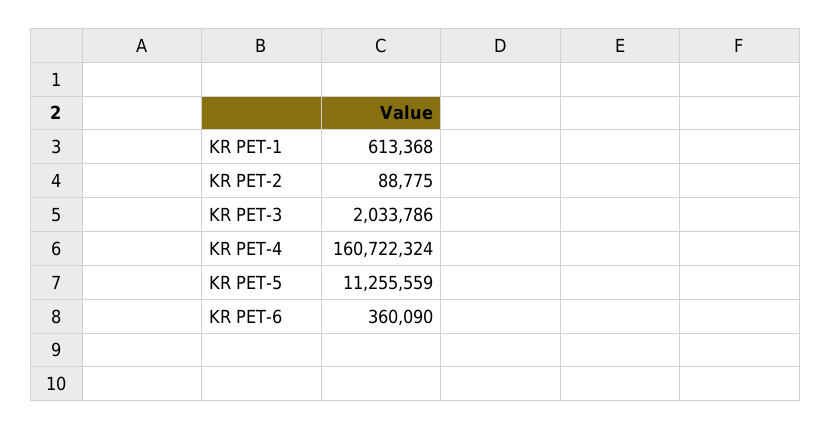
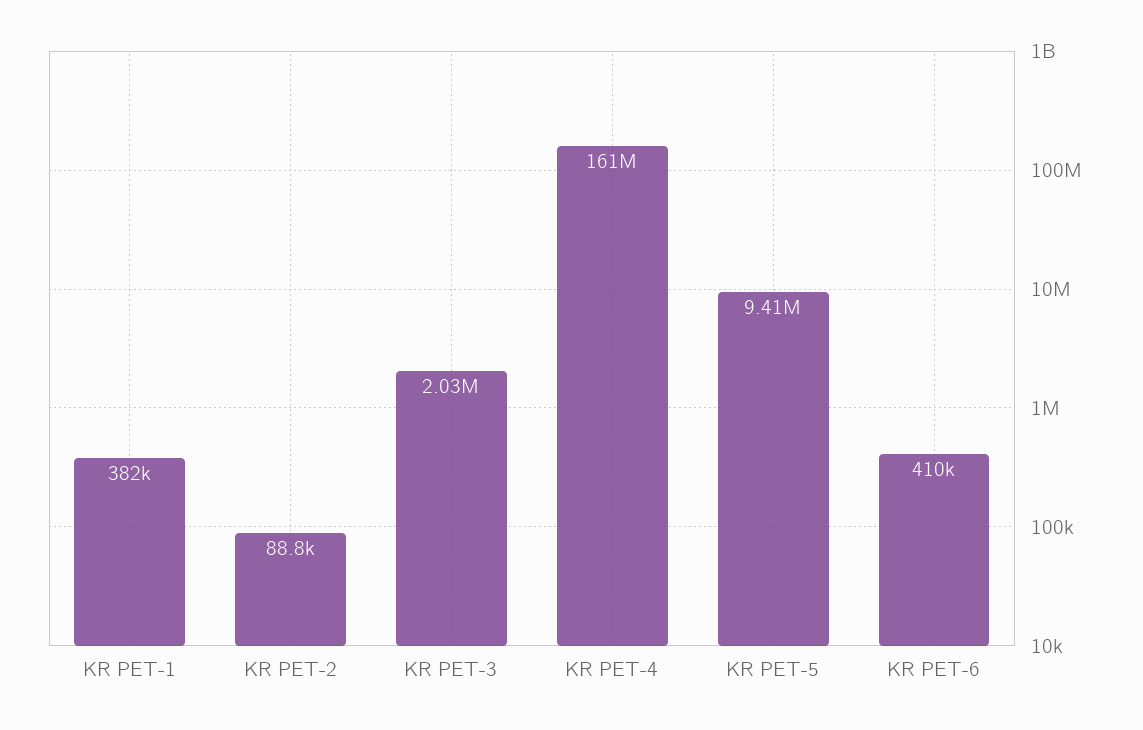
KR PET-1: 613368 -> 382000
KR PET-5: 11255559 -> 9410000
KR PET-6: 360090 -> 410000

